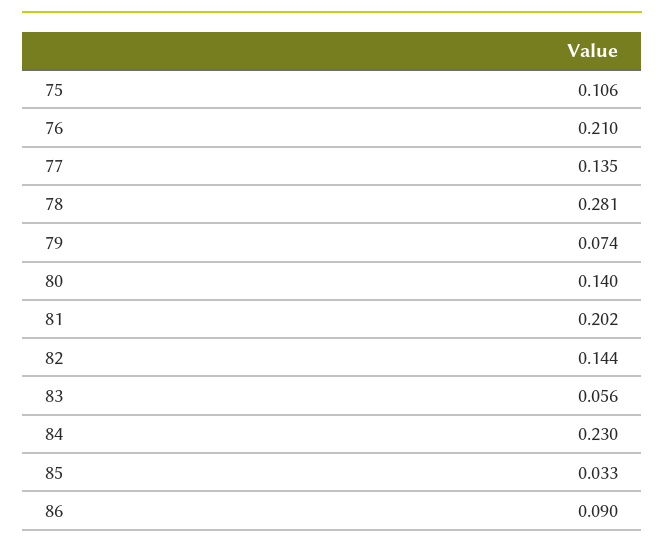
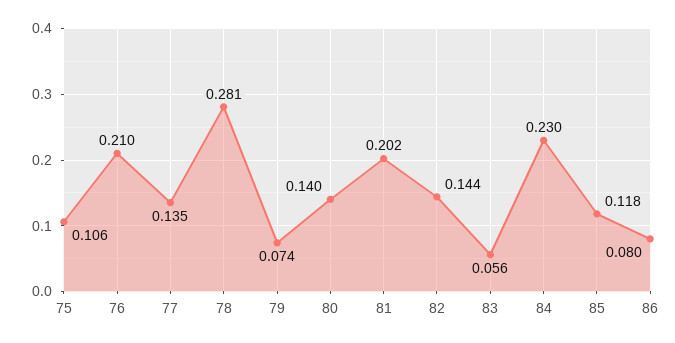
85: 0.033 -> 0.118
86: 0.09 -> 0.08

